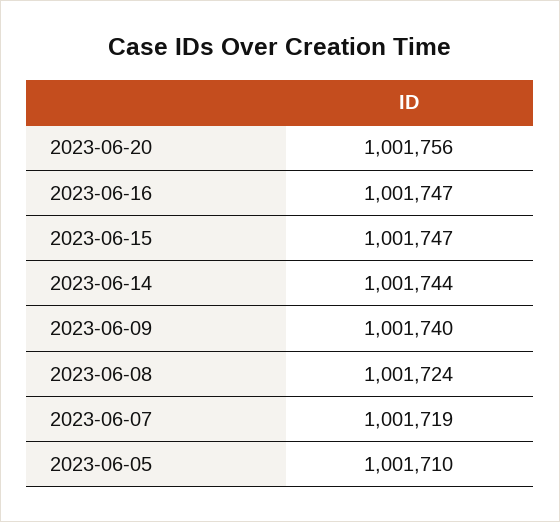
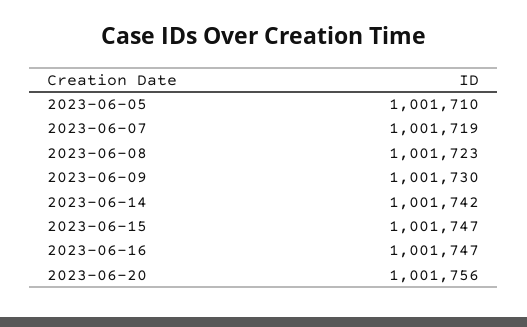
2023-06-14: 1001744 -> 1001742
2023-06-09: 1001740 -> 1001730
2023-06-08: 1001724 -> 1001723

